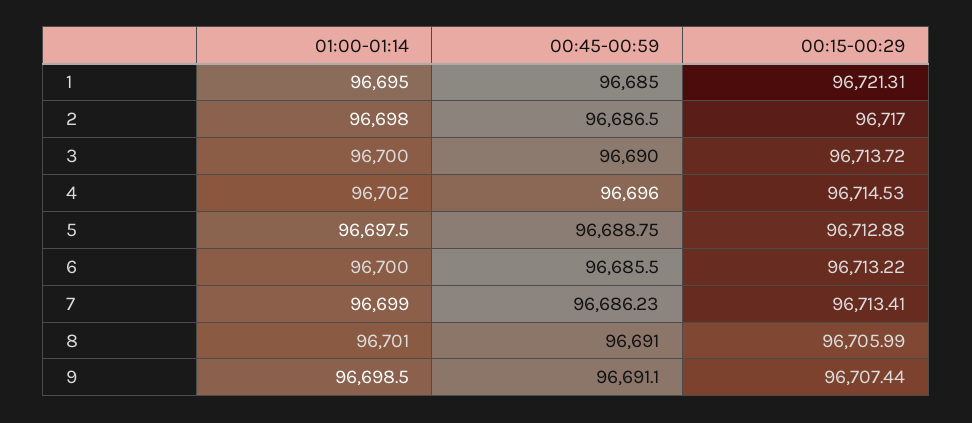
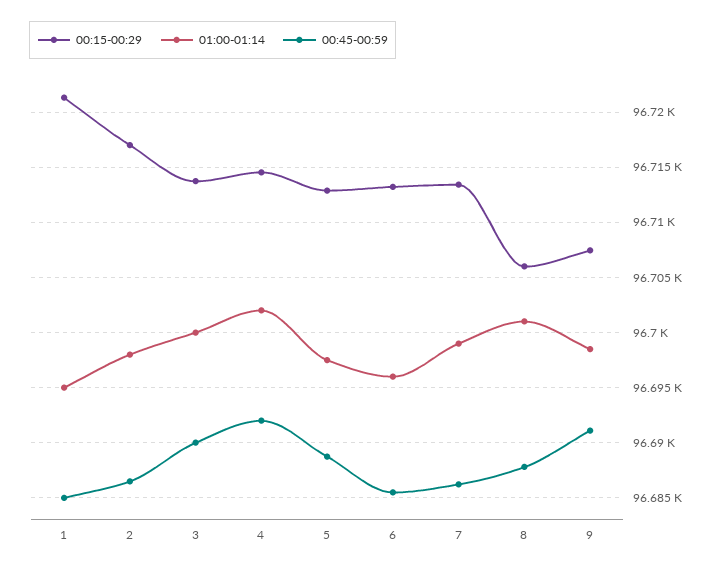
00:45-00:59, 4: 96696 -> 96692
01:00-01:14, 6: 96700 -> 96696
00:45-00:59, 8: 96691 -> 96688

